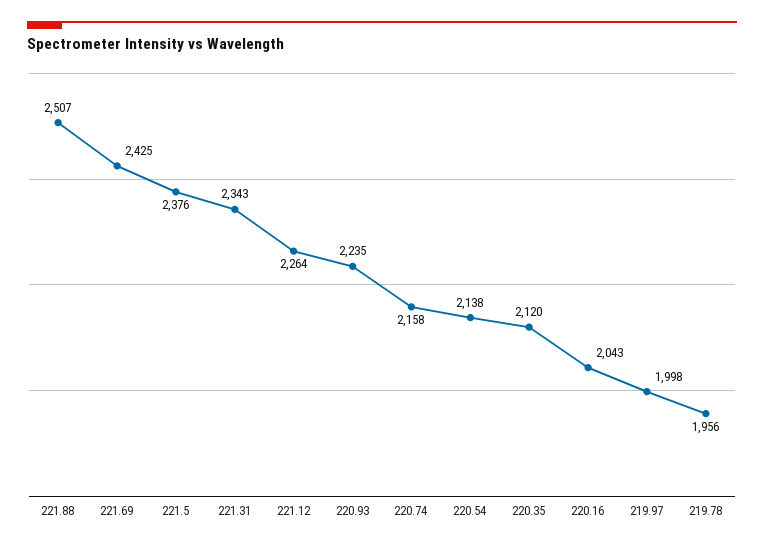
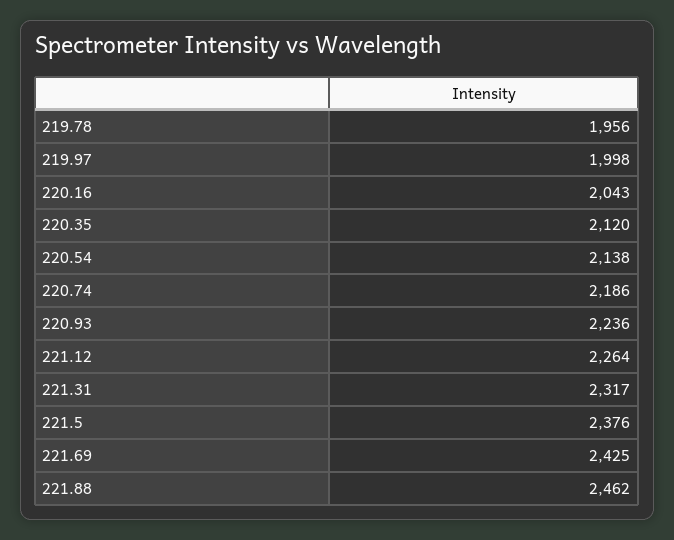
221.88: 2507 -> 2462
221.31: 2343 -> 2317
220.93: 2235 -> 2236
220.74: 2158 -> 2186

